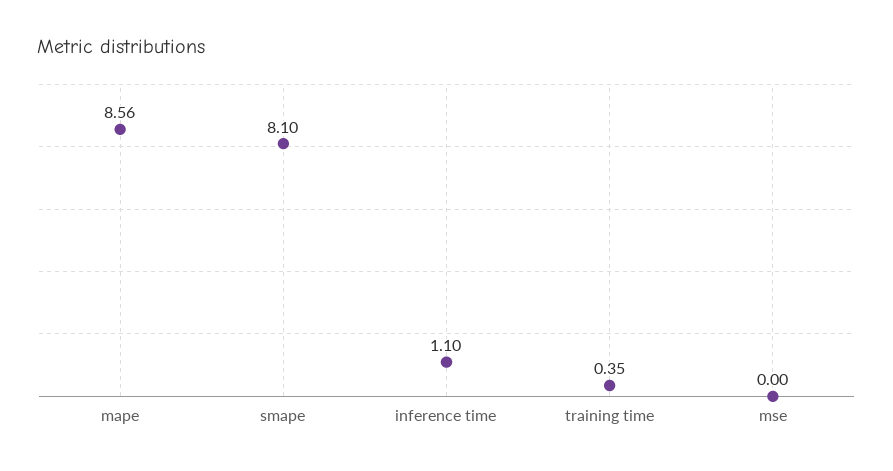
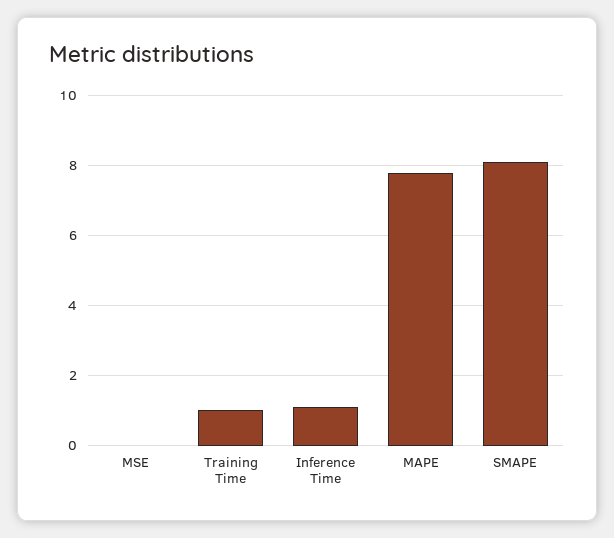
mape: 8.56 -> 7.8
training time: 0.35 -> 1

